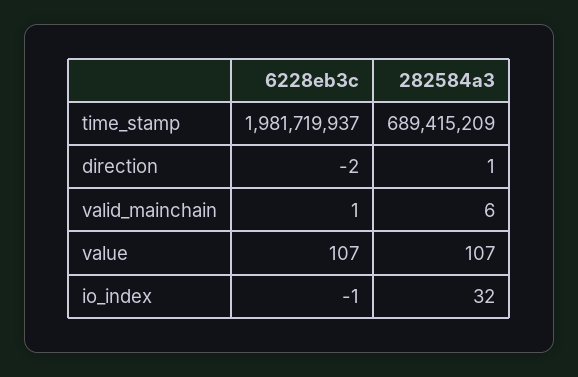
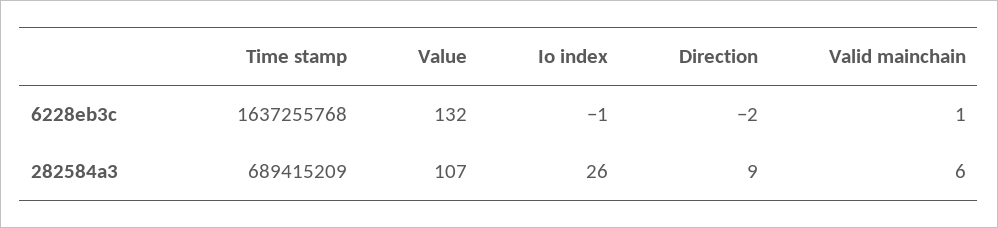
6228eb3c, time_stamp: 1981719937 -> 1637255768
282584a3, direction: 1 -> 9
6228eb3c, value: 107 -> 132
282584a3, io_index: 32 -> 26

